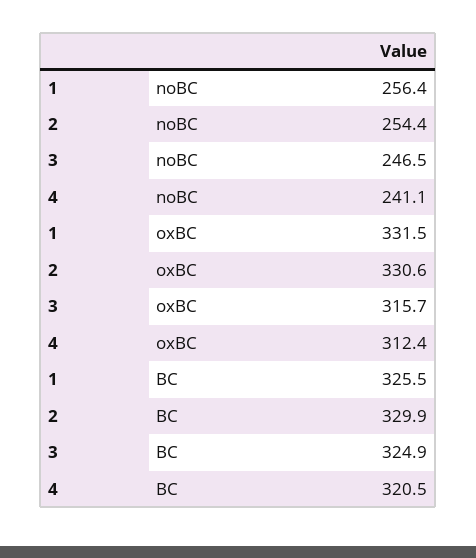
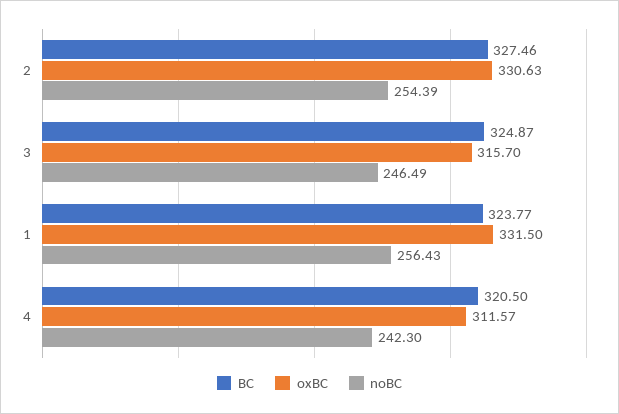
noBC, 4: 241.1 -> 242.3
oxBC, 4: 312.4 -> 311.57
BC, 1: 325.5 -> 323.77
BC, 2: 329.9 -> 327.46

